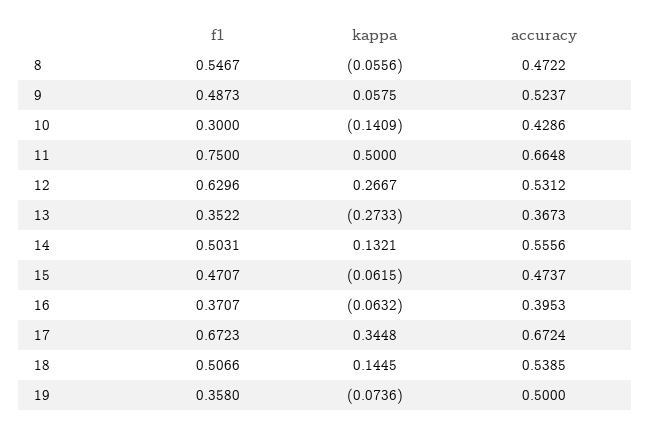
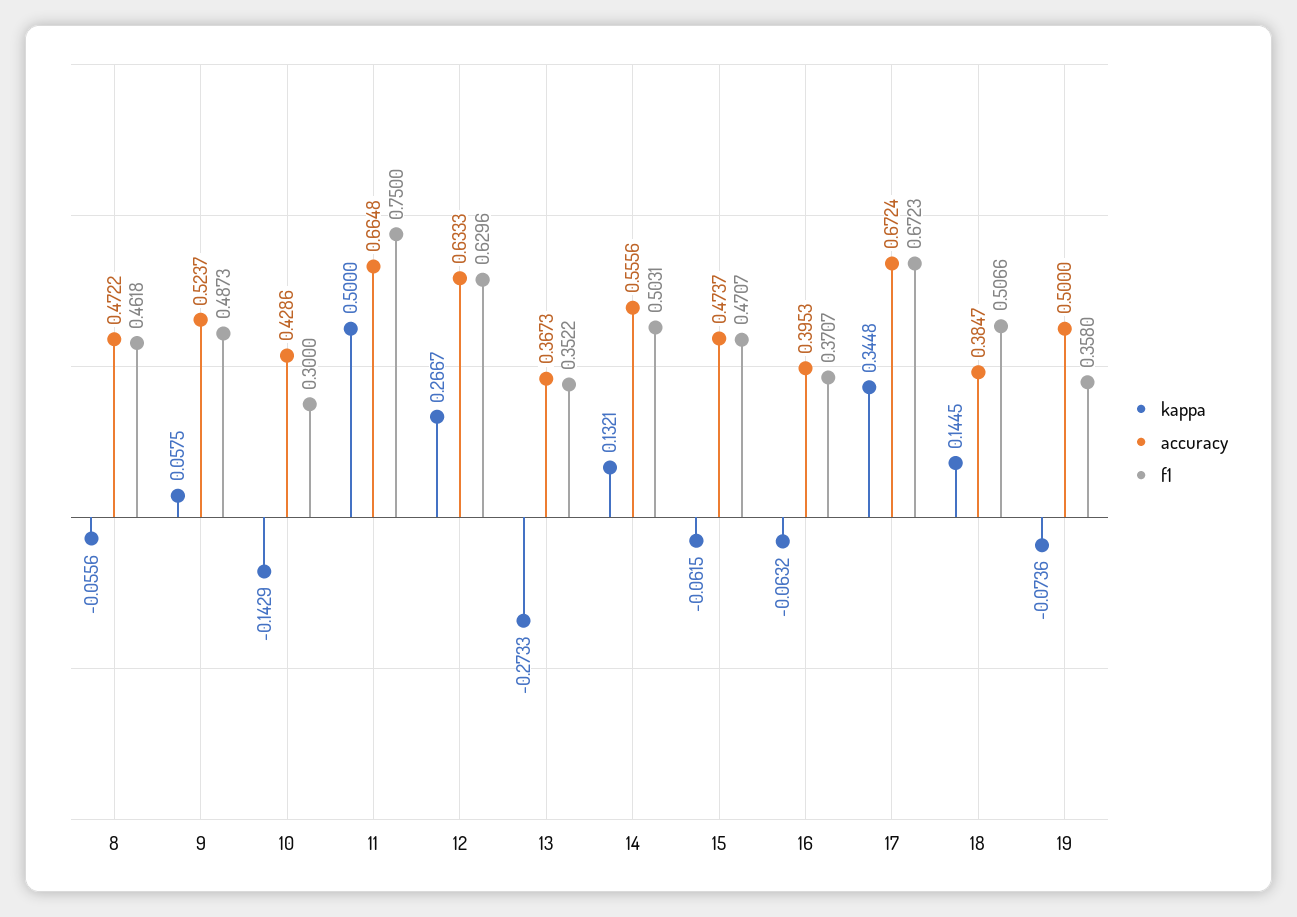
f1, 8: 0.5467 -> 0.4618
kappa, 10: -0.1409 -> -0.1429
accuracy, 12: 0.5312 -> 0.6333
accuracy, 18: 0.5385 -> 0.3847

